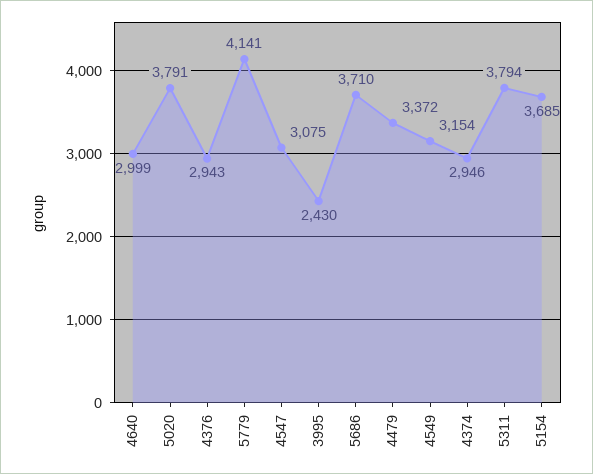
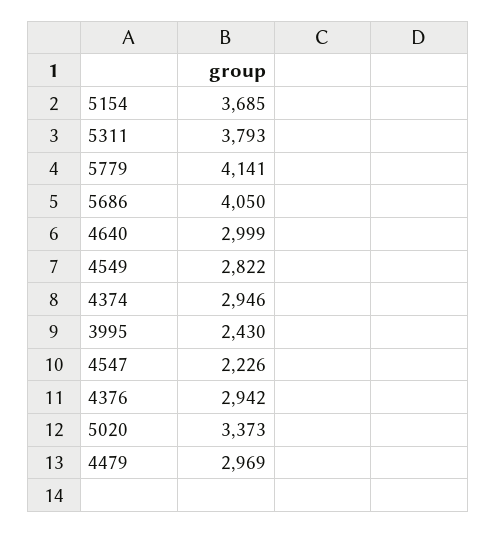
5020: 3791 -> 3373
4376: 2943 -> 2942
4547: 3075 -> 2226
5686: 3710 -> 4050
4479: 3372 -> 2969
4549: 3154 -> 2822
5311: 3794 -> 3793

